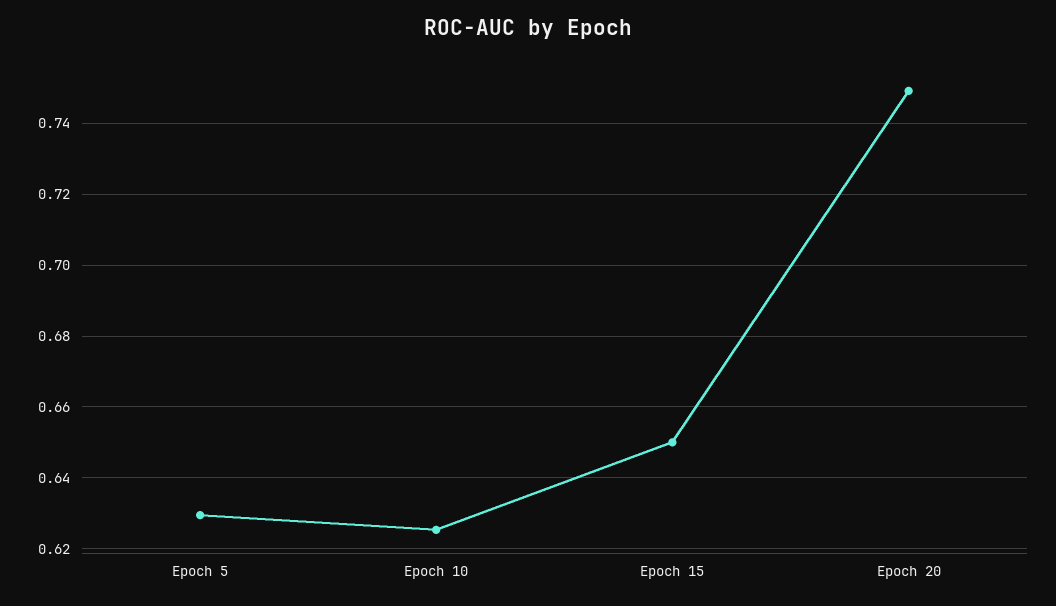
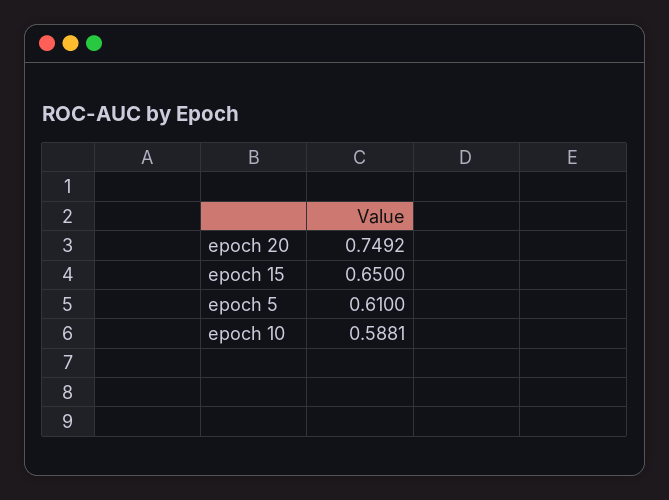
Epoch 5: 0.63 -> 0.61
Epoch 10: 0.626 -> 0.5881

